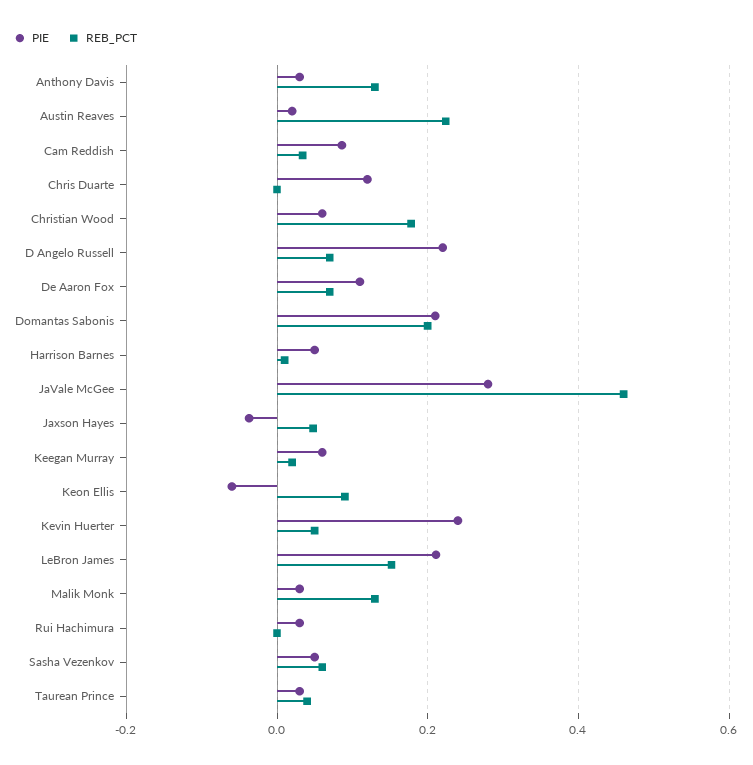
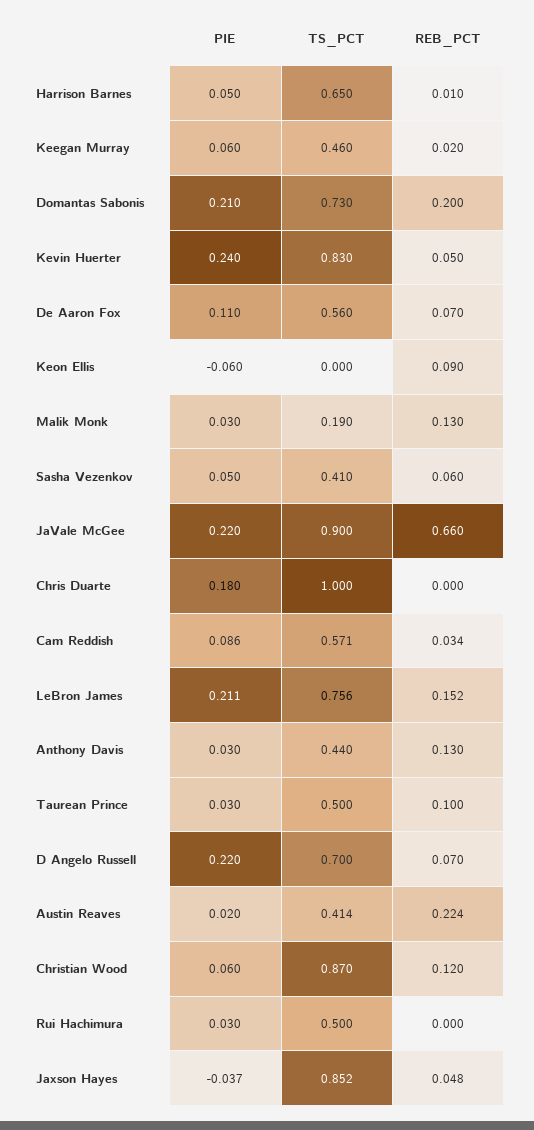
PIE, Chris Duarte: 0.12 -> 0.18
REB_PCT, Christian Wood: 0.18 -> 0.12
PIE, JaVale McGee: 0.28 -> 0.22
REB_PCT, JaVale McGee: 0.46 -> 0.66
REB_PCT, Taurean Prince: 0.04 -> 0.1
TS_PCT, Harrison Barnes: none -> 0.65
TS_PCT, Keegan Murray: none -> 0.46
TS_PCT, Domantas Sabonis: none -> 0.73
TS_PCT, Kevin Huerter: none -> 0.83
TS_PCT, De Aaron Fox: none -> 0.56
TS_PCT, Keon Ellis: none -> 0
TS_PCT, Malik Monk: none -> 0.19
TS_PCT, Sasha Vezenkov: none -> 0.41
TS_PCT, JaVale McGee: none -> 0.9
TS_PCT, Chris Duarte: none -> 1
TS_PCT, Cam Reddish: none -> 0.571
TS_PCT, LeBron James: none -> 0.756
TS_PCT, Anthony Davis: none -> 0.44
TS_PCT, Taurean Prince: none -> 0.5
TS_PCT, D Angelo Russell: none -> 0.7
TS_PCT, Austin Reaves: none -> 0.414
TS_PCT, Christian Wood: none -> 0.87
TS_PCT, Rui Hachimura: none -> 0.5
TS_PCT, Jaxson Hayes: none -> 0.852

